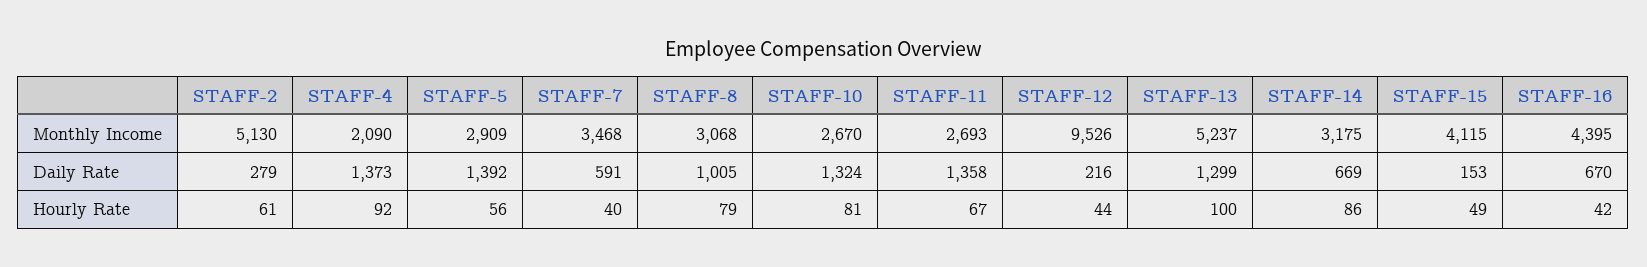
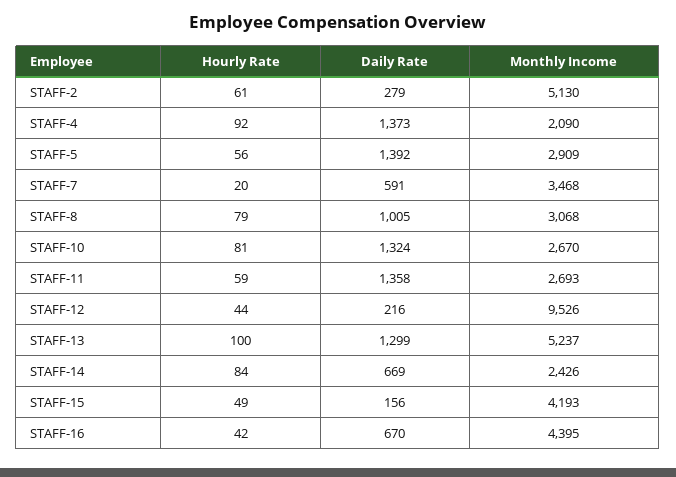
STAFF-14, Monthly Income: 3175 -> 2426
STAFF-15, Monthly Income: 4115 -> 4193
STAFF-15, Daily Rate: 153 -> 156
STAFF-7, Hourly Rate: 40 -> 20
STAFF-11, Hourly Rate: 67 -> 59
STAFF-14, Hourly Rate: 86 -> 84

